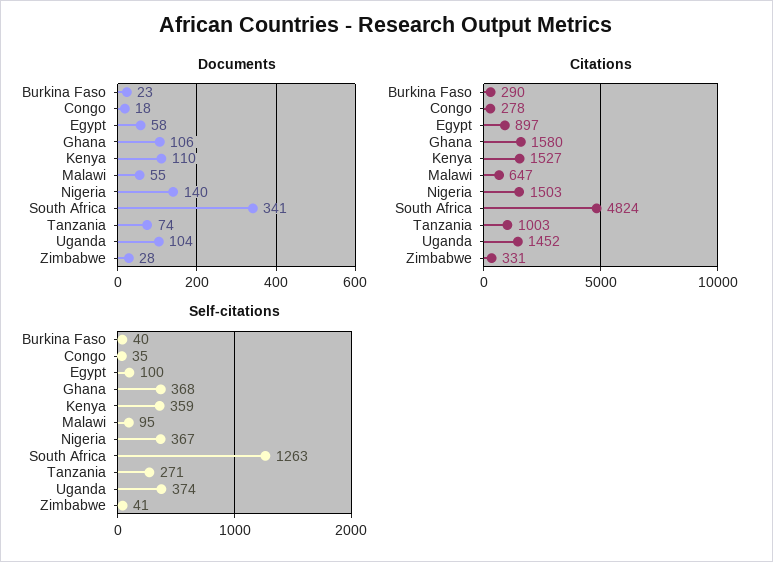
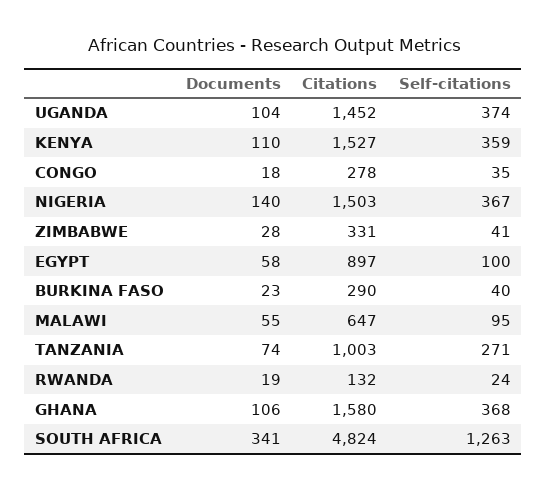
Documents, RWANDA: none -> 19
Citations, RWANDA: none -> 132
Self-citations, RWANDA: none -> 24

